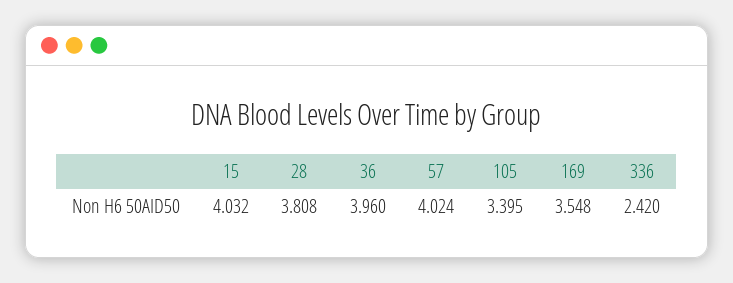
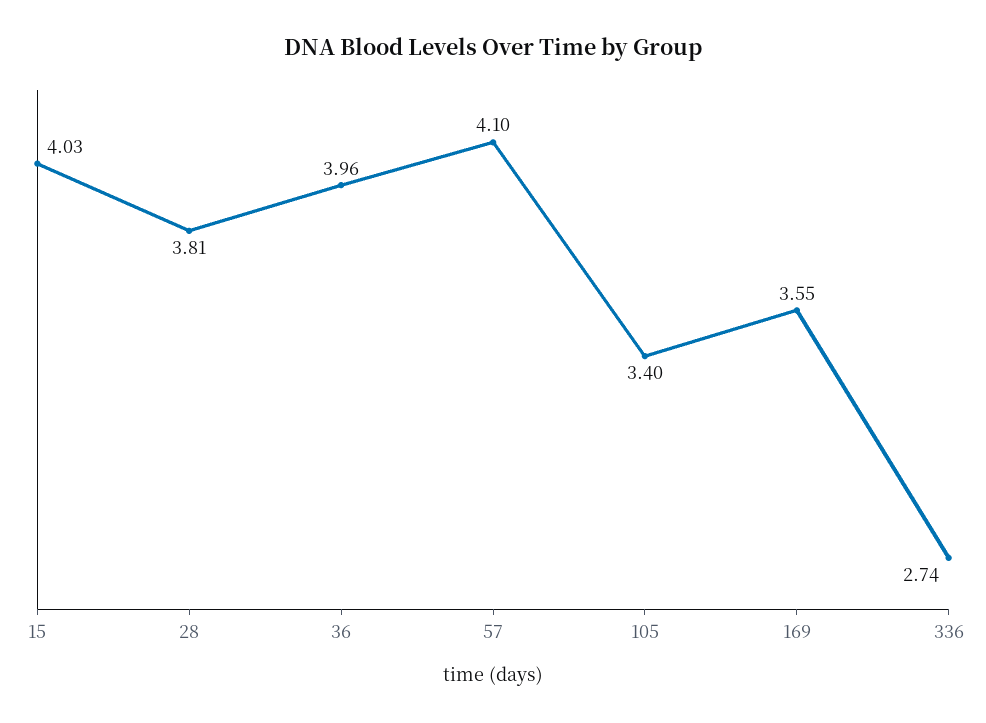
57: 4.024 -> 4.1
336: 2.42 -> 2.74

